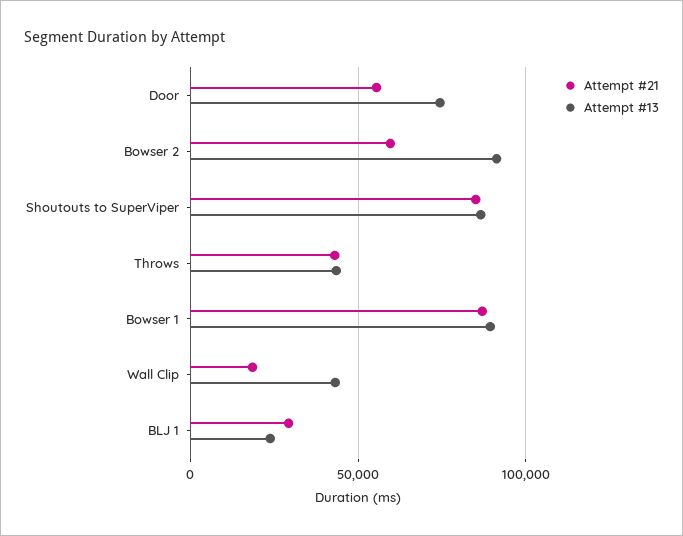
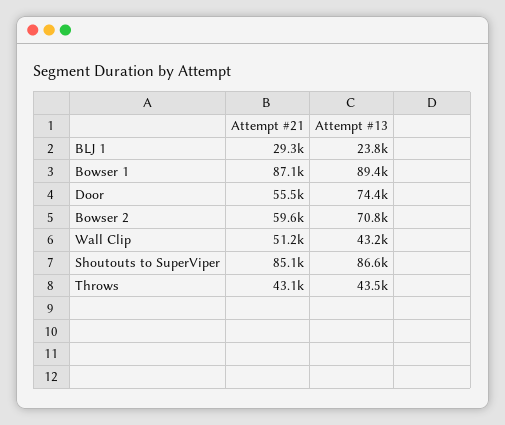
Attempt #13, Bowser 2: 90000 -> 70800
Attempt #21, Wall Clip: 20000 -> 51200

